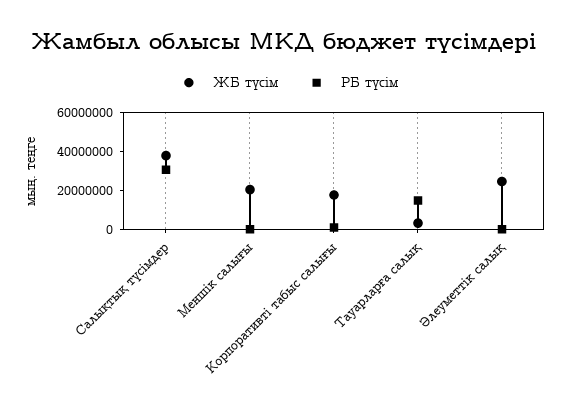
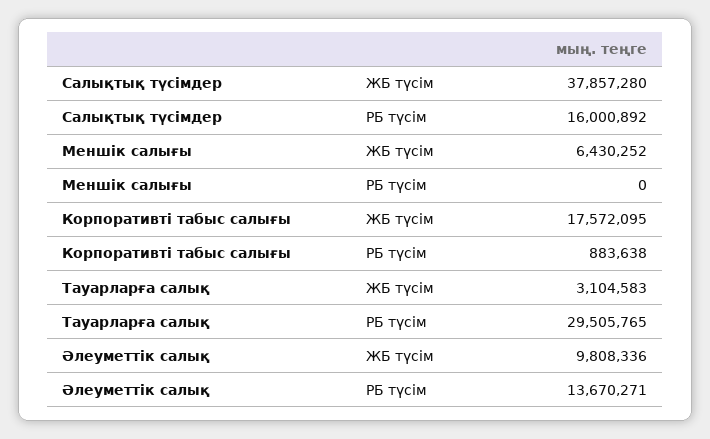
РБ түсім, Салықтық түсімдер: 30000000 -> 16000892
ЖБ түсім, Меншік салығы: 20000000 -> 6430252
РБ түсім, Тауарларға салық: 15000000 -> 29505765
ЖБ түсім, Әлеуметтік салық: 25000000 -> 9808336
РБ түсім, Әлеуметтік салық: 0 -> 13670271

